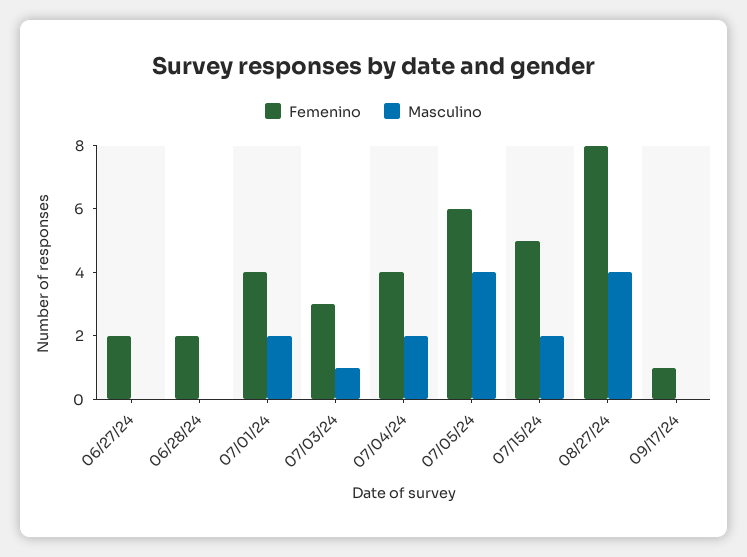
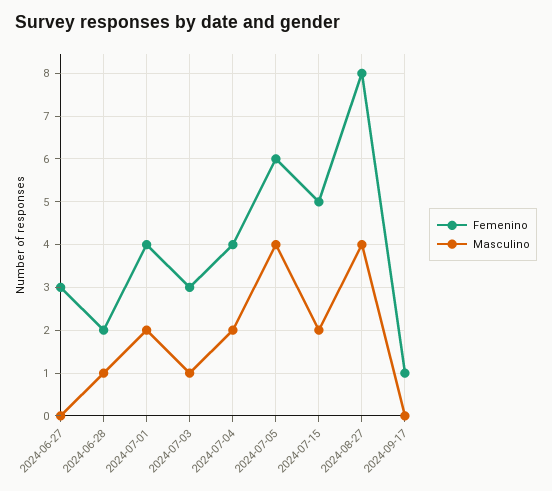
Femenino, 06/27/24: 2 -> 3
Masculino, 06/28/24: 0 -> 1

